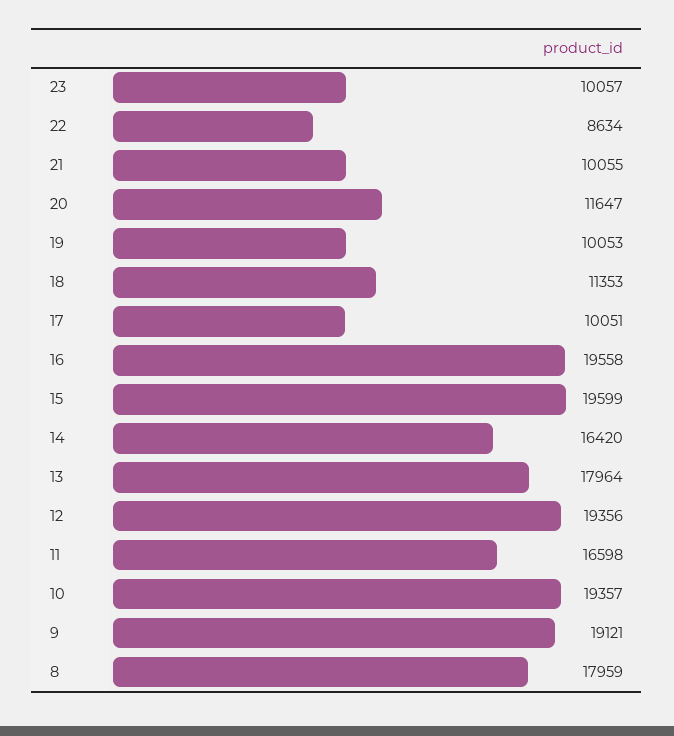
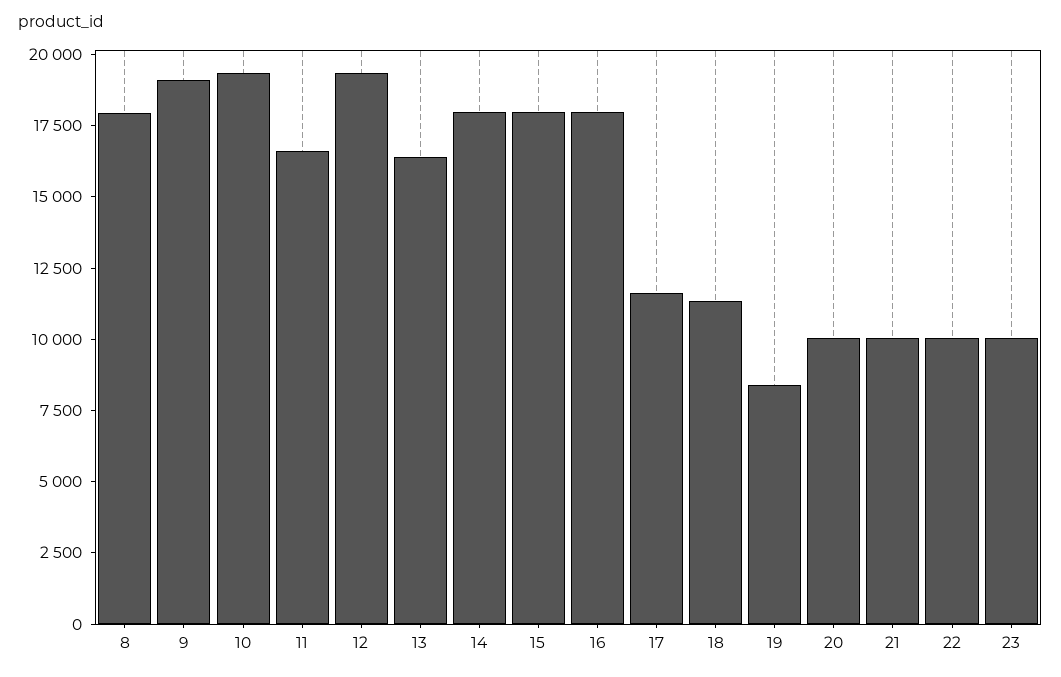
22: 8634 -> 10000
20: 11647 -> 10000
19: 10053 -> 8500
17: 10051 -> 11500
16: 19558 -> 18000
15: 19599 -> 18000
14: 16420 -> 18000
13: 17964 -> 16500

